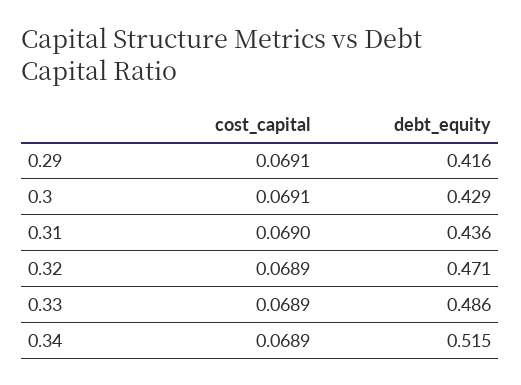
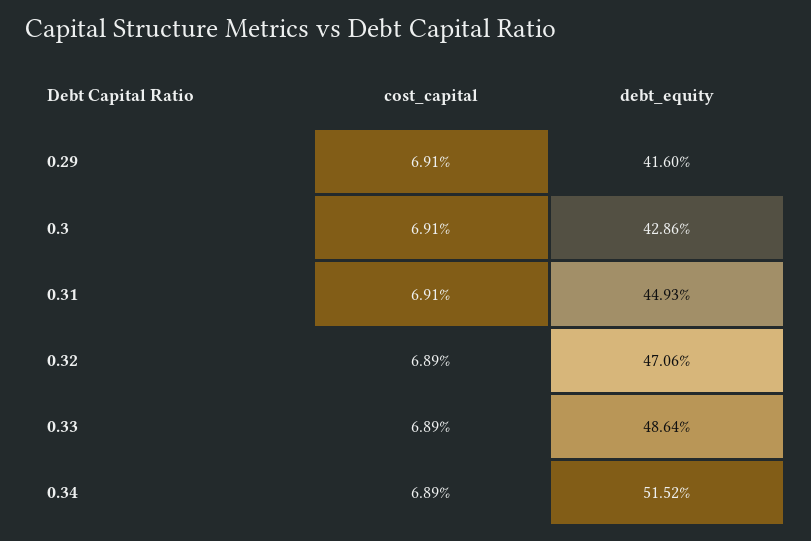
cost_capital, 0.31: 0.069 -> 0.0691
debt_equity, 0.31: 0.436 -> 0.4493

